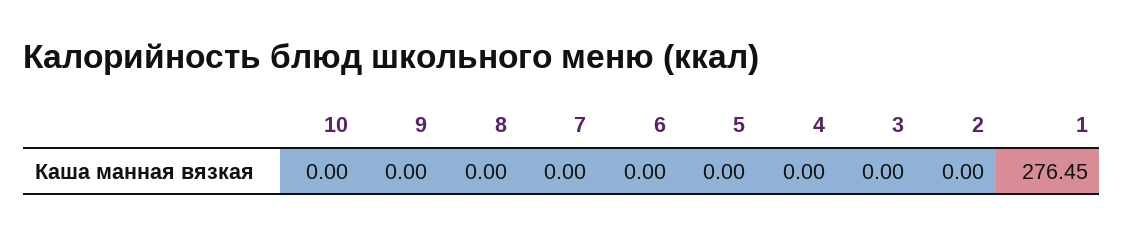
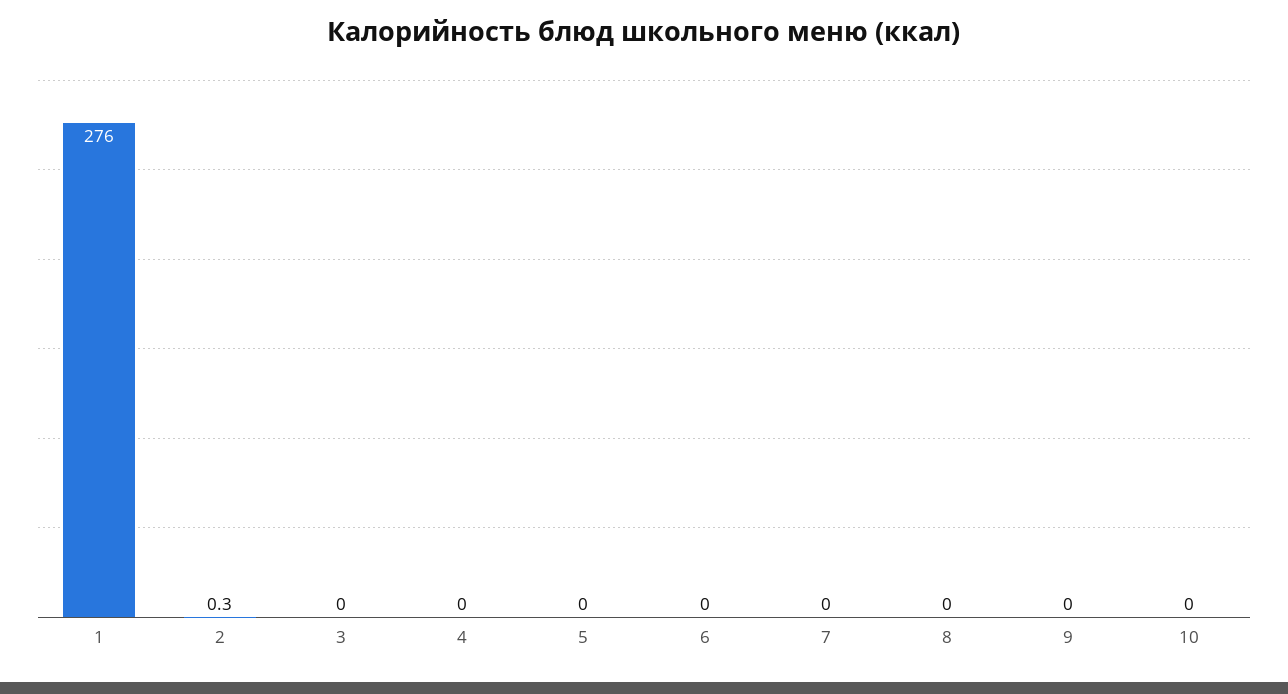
2: 0 -> 0.3
1: 276.45 -> 276

